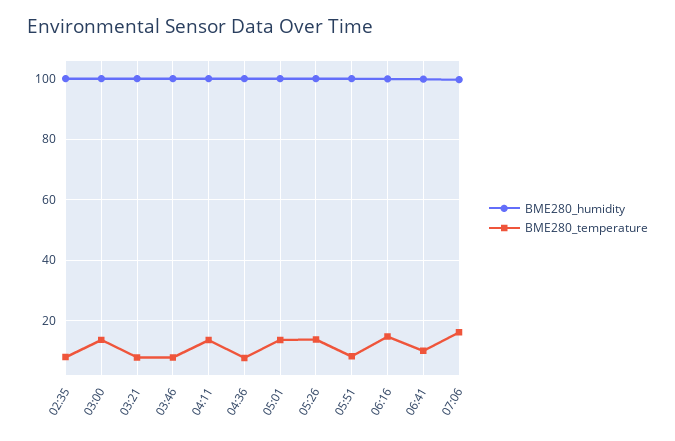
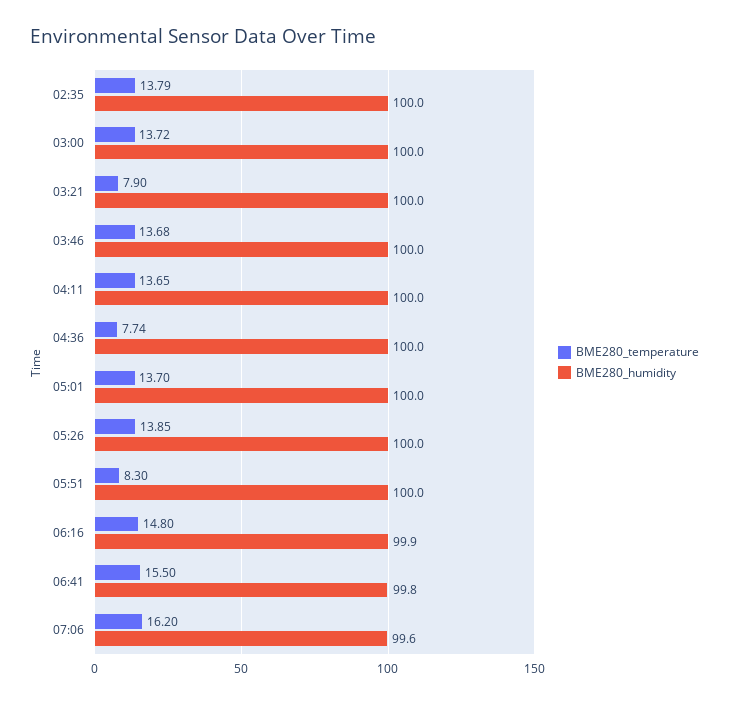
BME280_temperature, 02:35: 8 -> 13.79
BME280_temperature, 03:46: 8 -> 13.68
BME280_temperature, 06:41: 10 -> 15.5

